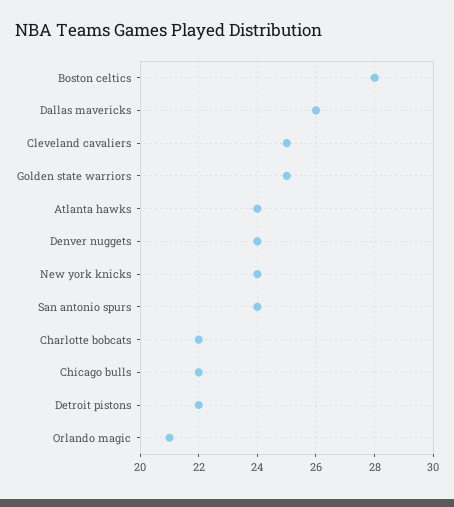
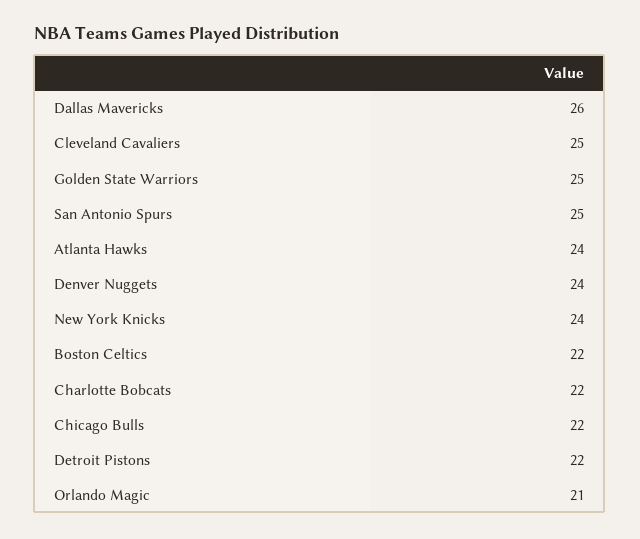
Boston celtics: 28 -> 22
San antonio spurs: 24 -> 25

